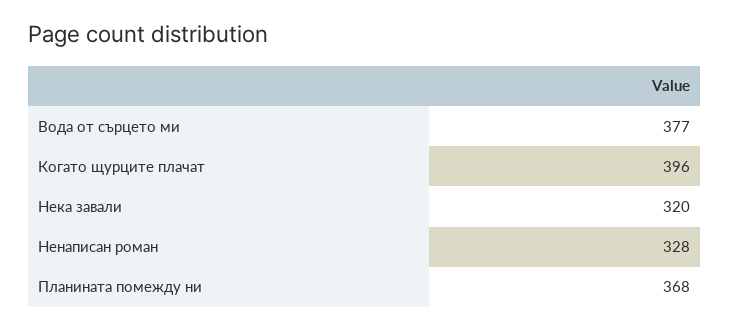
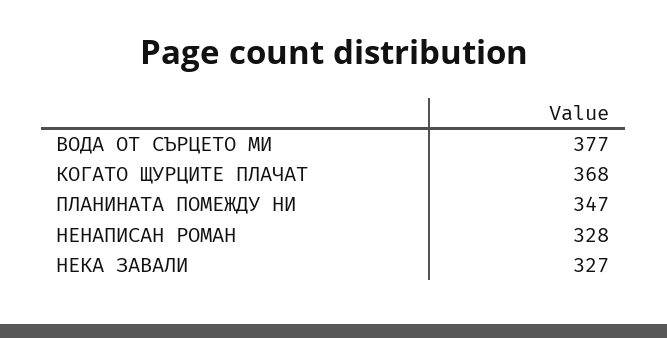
Когато щурците плачат: 396 -> 368
Нека завали: 320 -> 327
Планината помежду ни: 368 -> 347

